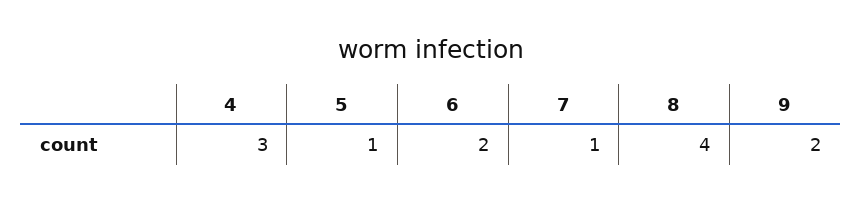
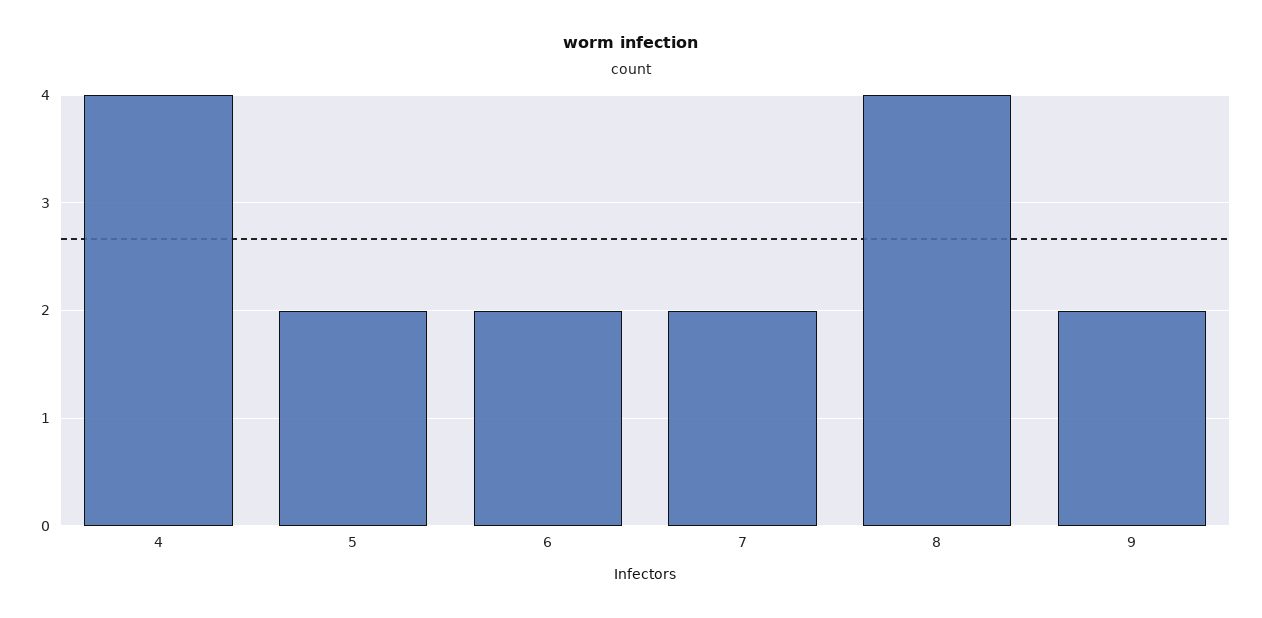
4: 3 -> 4
5: 1 -> 2
7: 1 -> 2

